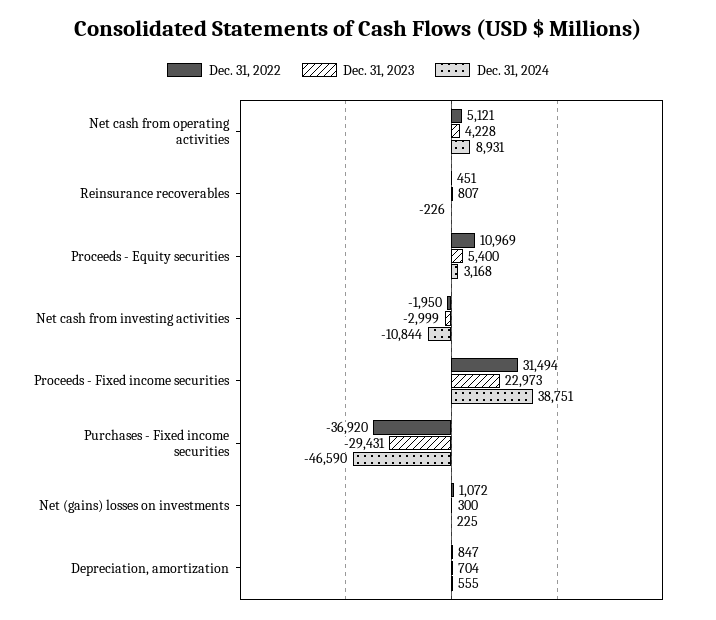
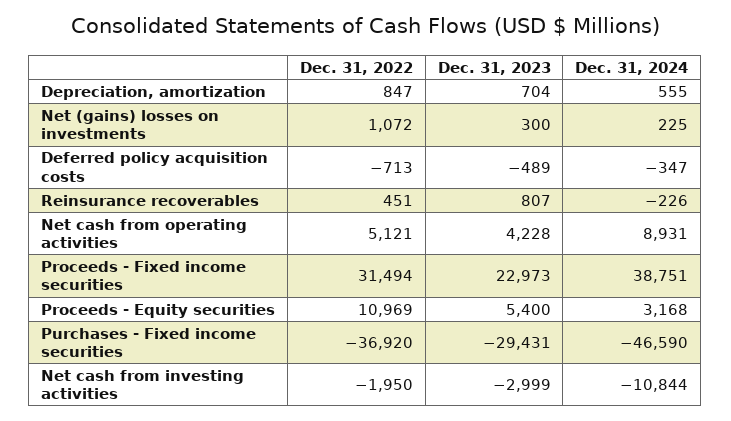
Dec. 31, 2022, Deferred policy acquisition costs: none -> -713
Dec. 31, 2023, Deferred policy acquisition costs: none -> -489
Dec. 31, 2024, Deferred policy acquisition costs: none -> -347

